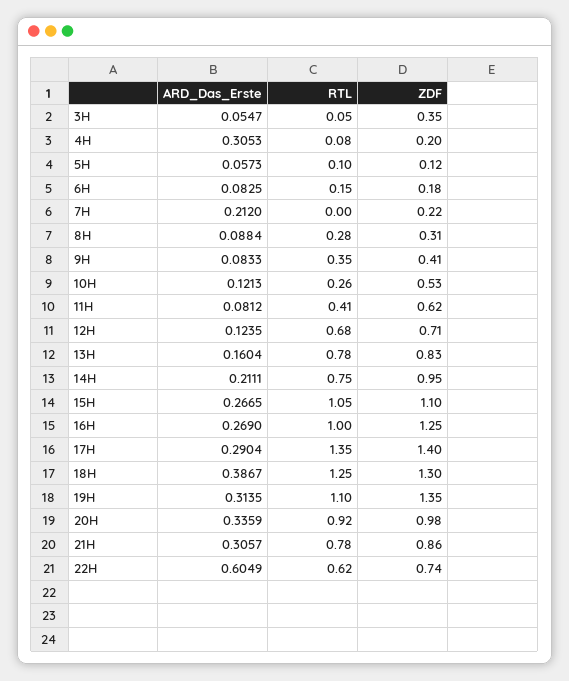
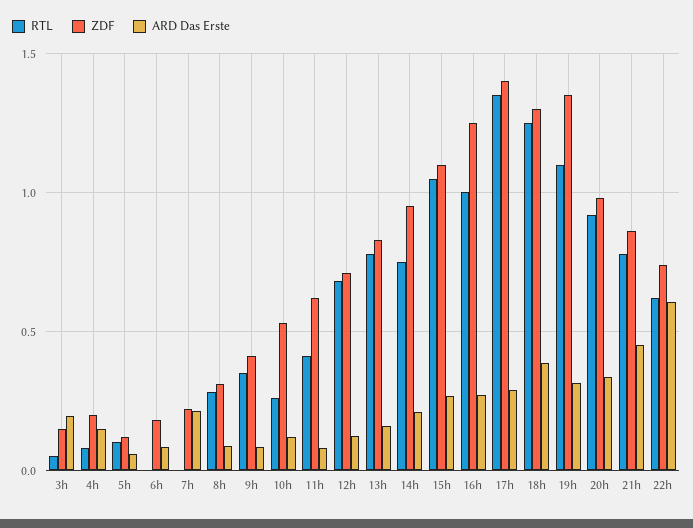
ARD_Das_Erste, 3H: 0.0547 -> 0.2
ZDF, 3H: 0.35 -> 0.15
ARD_Das_Erste, 4H: 0.3053 -> 0.15
RTL, 6H: 0.15 -> 0
ARD_Das_Erste, 21H: 0.3057 -> 0.45

